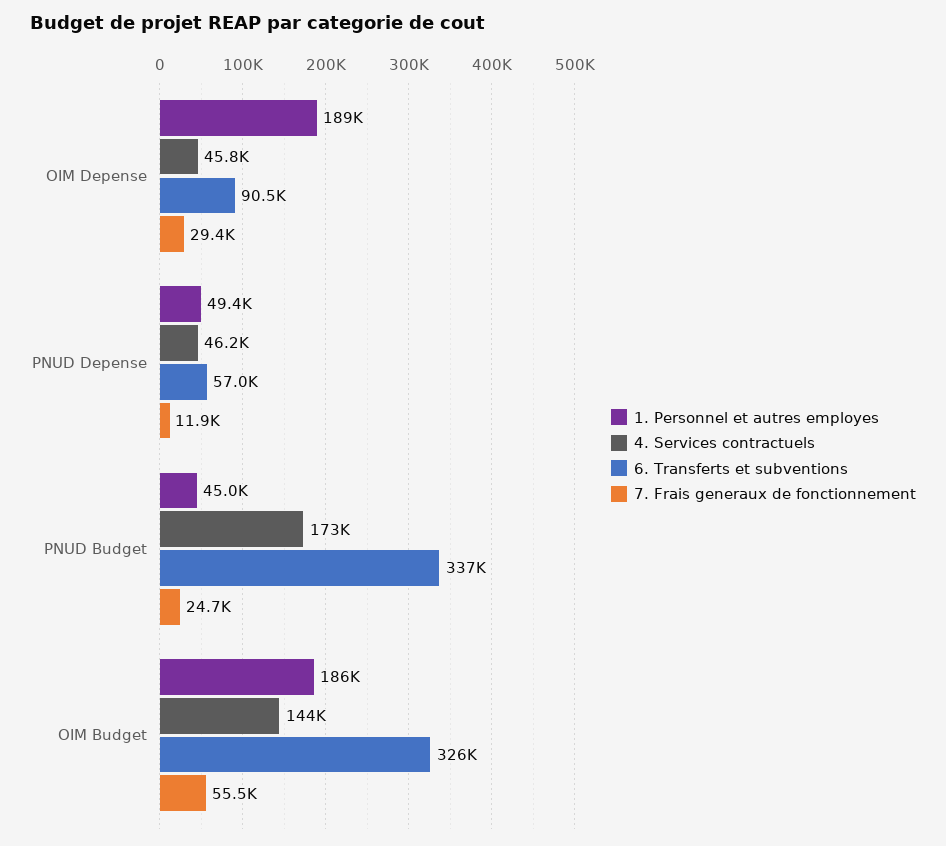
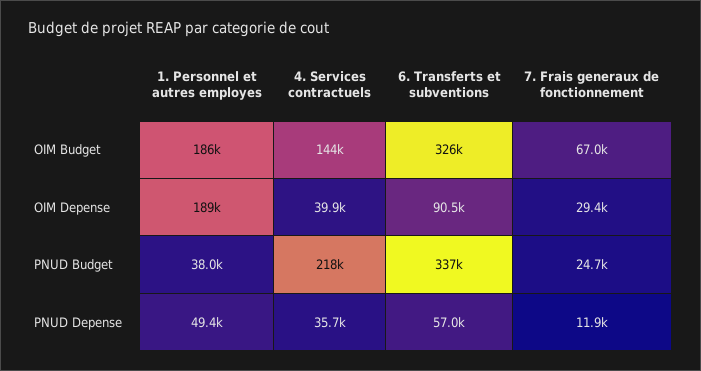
4. Services contractuels, OIM Depense: 45800 -> 39900
4. Services contractuels, PNUD Depense: 46200 -> 35700
1. Personnel et autres employes, PNUD Budget: 45000 -> 38000
4. Services contractuels, PNUD Budget: 173000 -> 218000
7. Frais generaux de fonctionnement, OIM Budget: 55500 -> 67000

